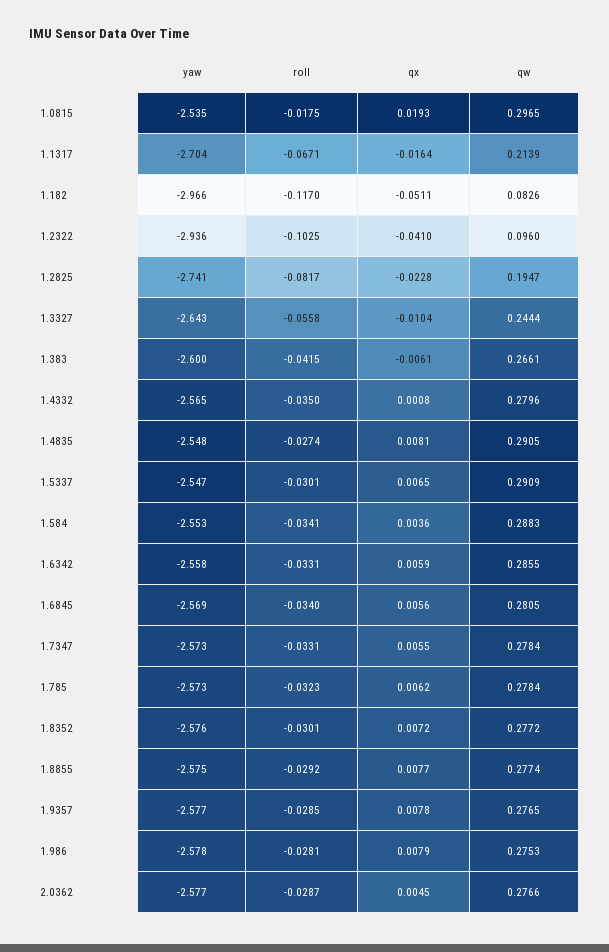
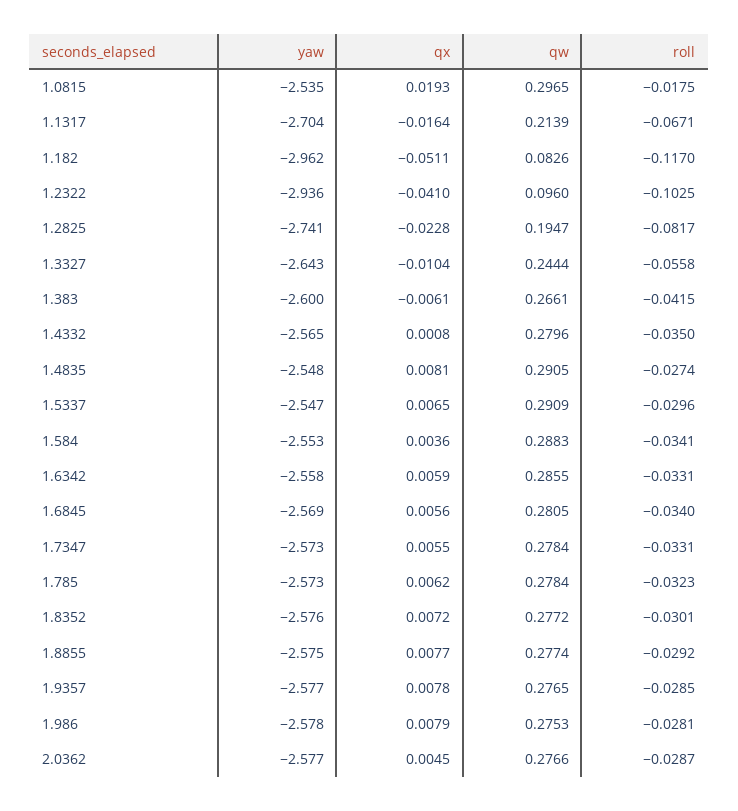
yaw, 1.182: -2.966 -> -2.962
roll, 1.5337: -0.0301 -> -0.0296

